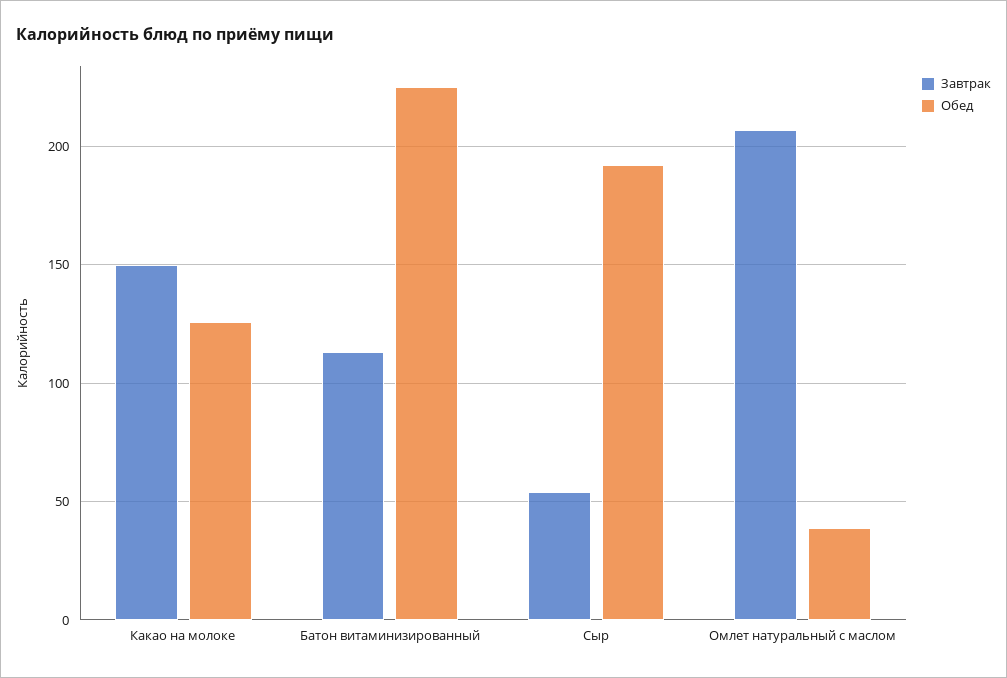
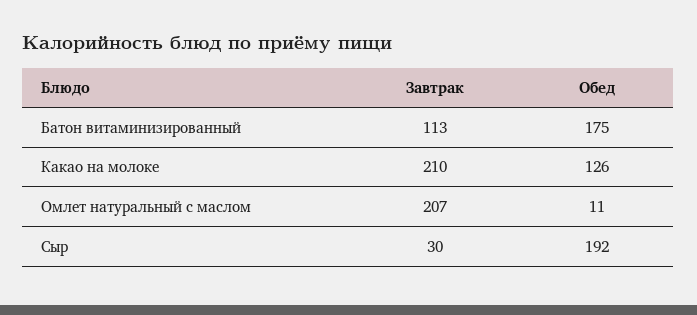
Завтрак, Какао на молоке: 150 -> 210
Обед, Батон витаминизированный: 225 -> 175
Завтрак, Сыр: 55 -> 30
Обед, Омлет натуральный с маслом: 40 -> 11

